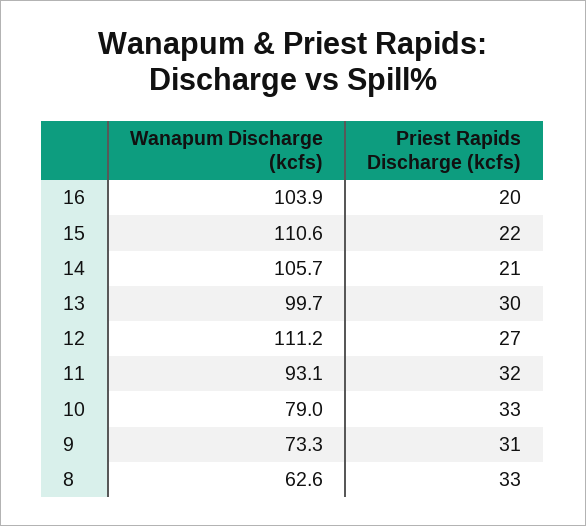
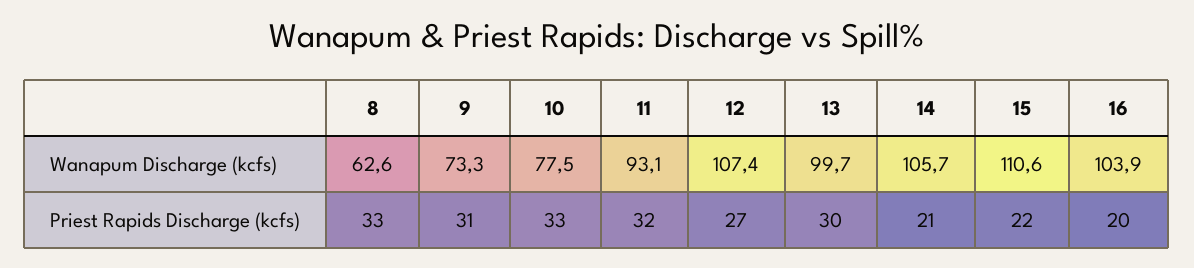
Wanapum Discharge (kcfs), 12: 111.2 -> 107.4
Wanapum Discharge (kcfs), 10: 79 -> 77.5

